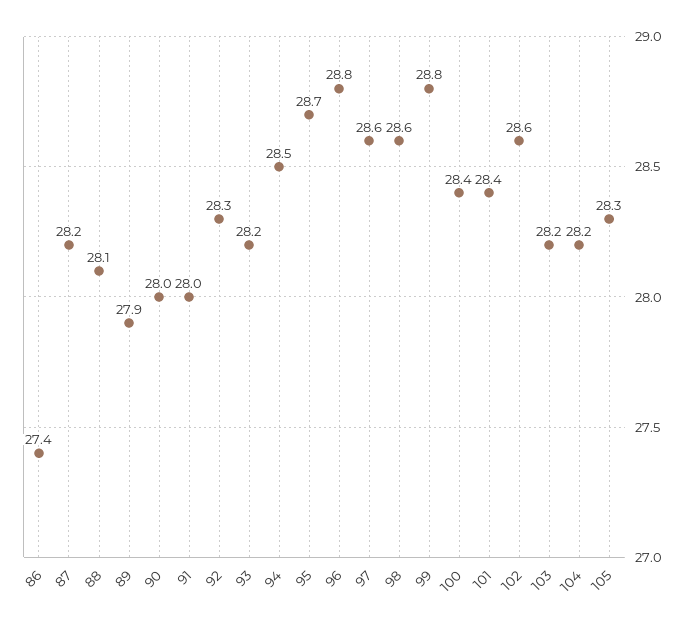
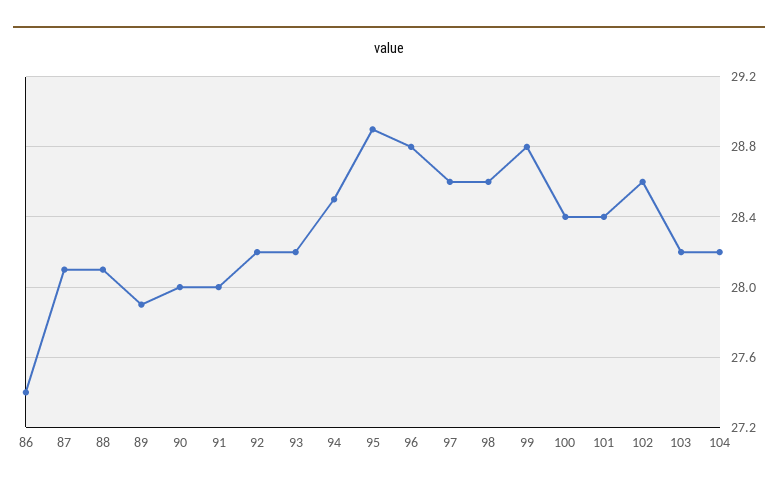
87: 28.2 -> 28.1
92: 28.3 -> 28.2
95: 28.7 -> 28.9
105: 28.3 -> none

